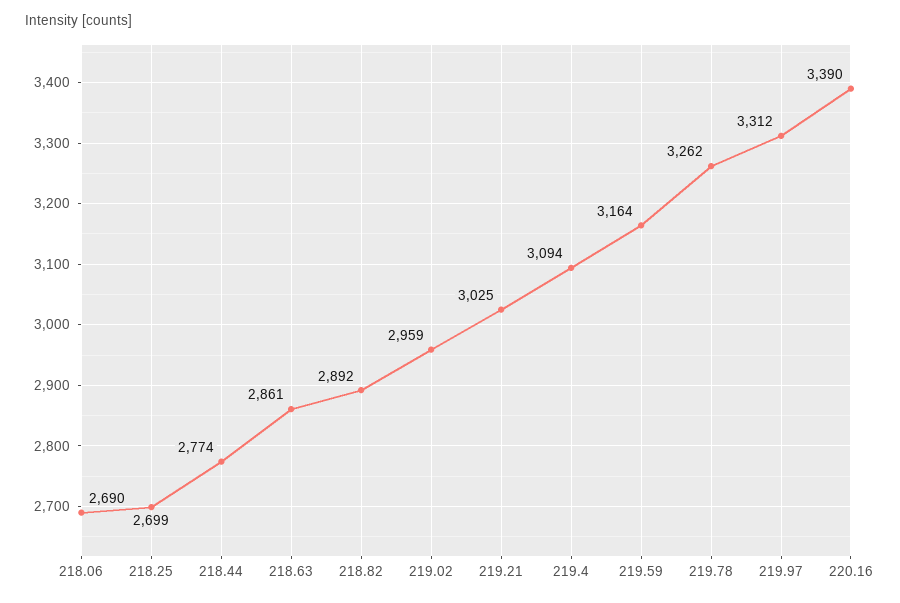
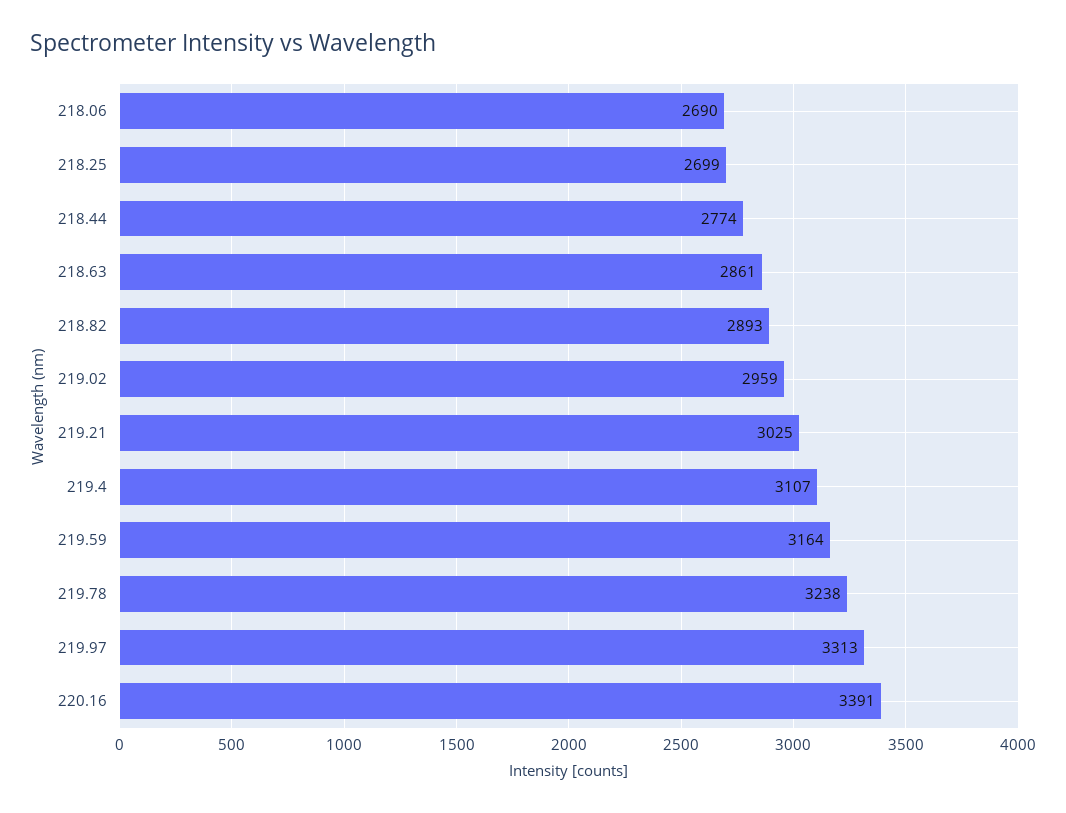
218.82: 2892 -> 2893
219.4: 3094 -> 3107
219.78: 3262 -> 3238
219.97: 3312 -> 3313
220.16: 3390 -> 3391

